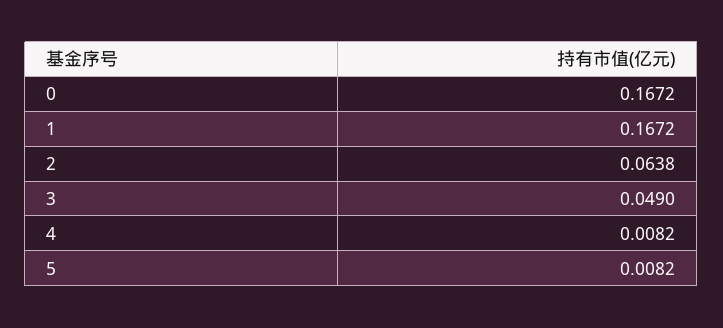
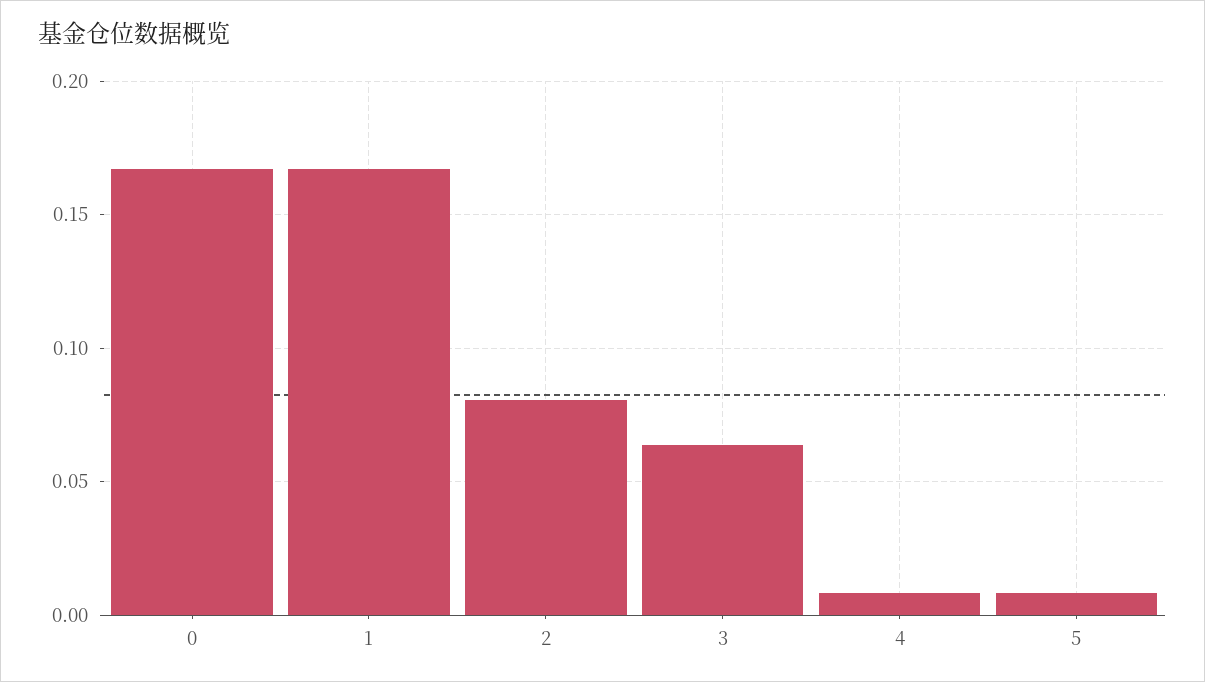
2: 0.0638 -> 0.08
3: 0.049 -> 0.065

